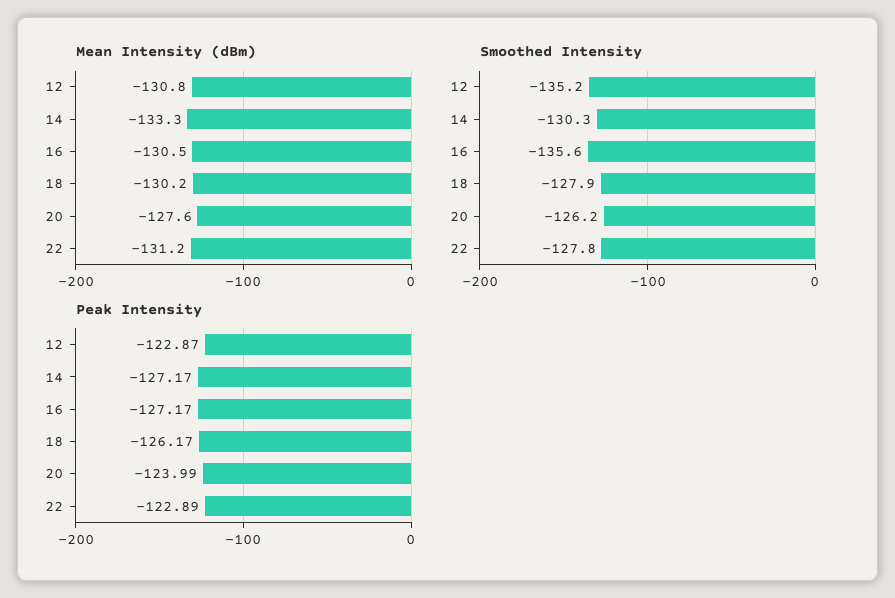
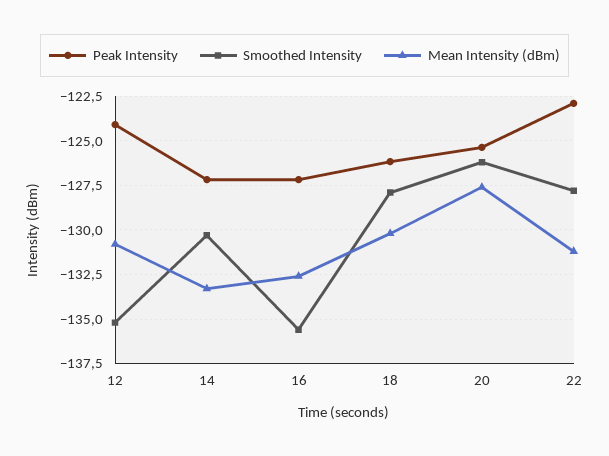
Mean Intensity (dBm), 16: -130.5 -> -132.5
Peak Intensity, 12: -122.87 -> -124
Peak Intensity, 20: -123.99 -> -125.5

